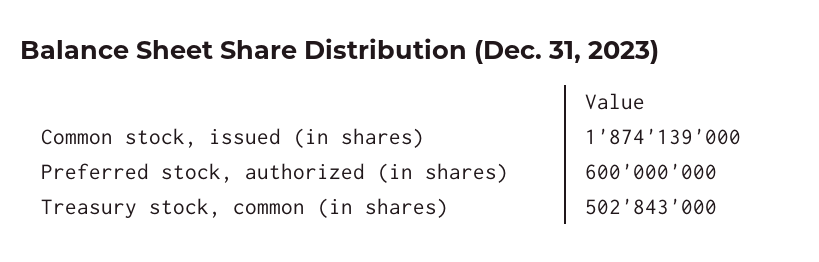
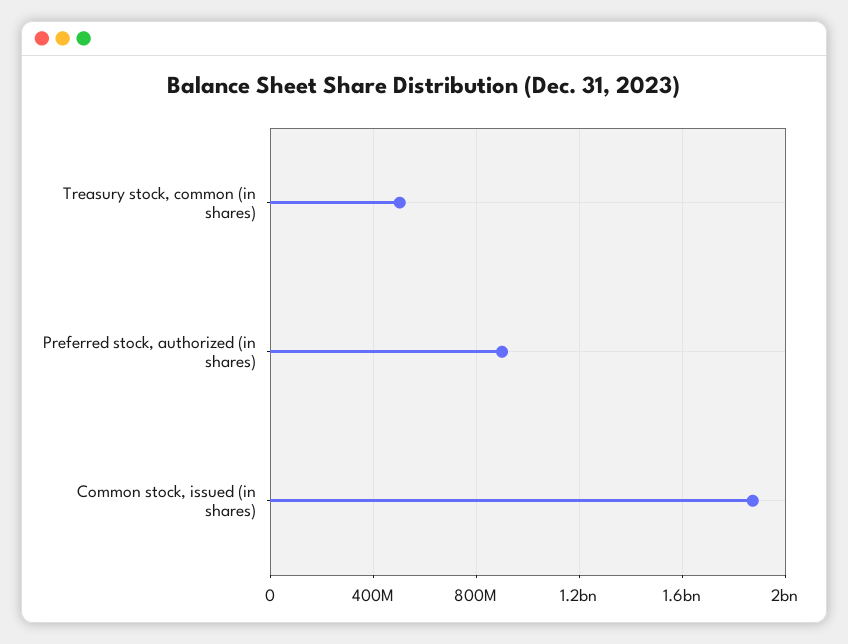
Preferred stock, authorized (in shares): 600000000 -> 900000000

